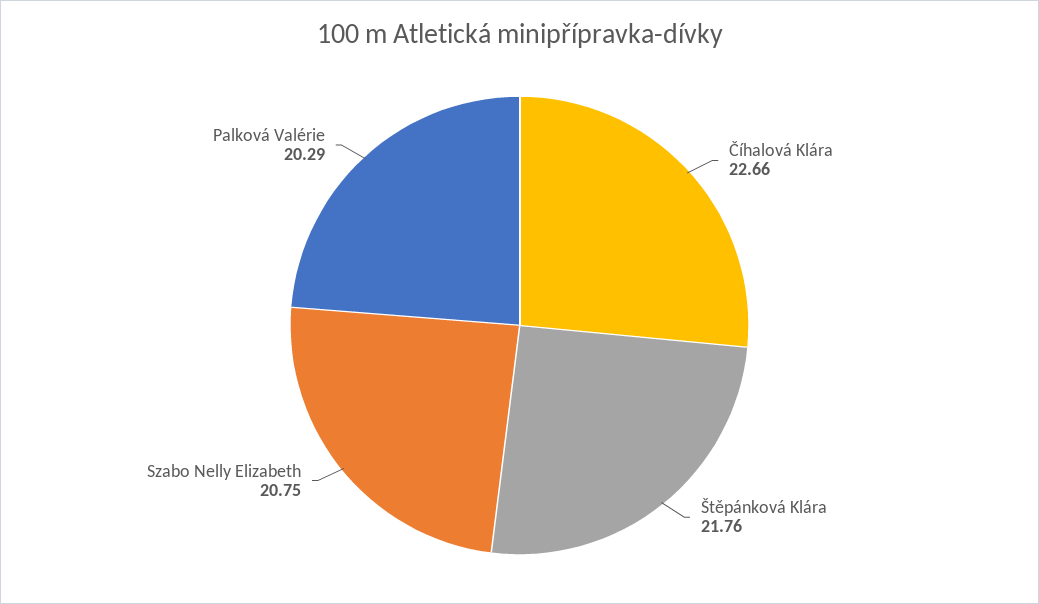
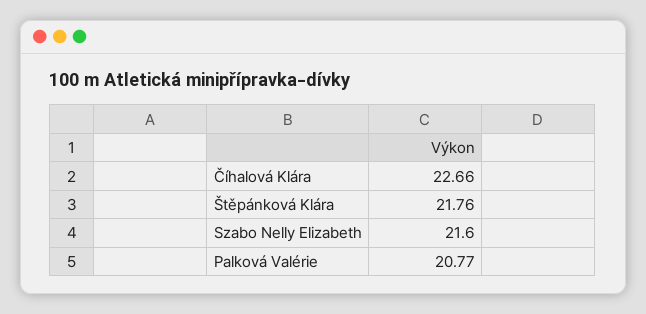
Szabo Nelly Elizabeth: 20.75 -> 21.6
Palková Valérie: 20.29 -> 20.77

